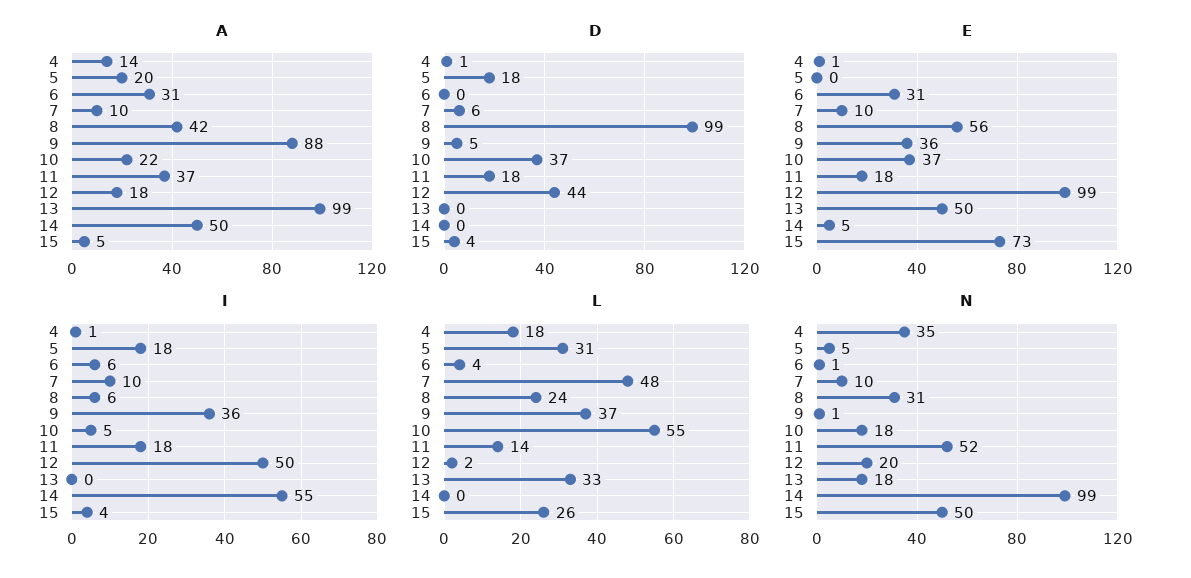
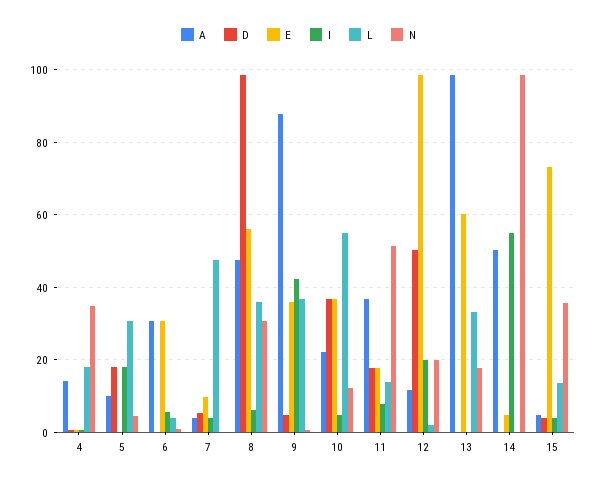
A, 5: 20 -> 10
A, 7: 10 -> 4
A, 8: 42 -> 48
A, 12: 18 -> 12
D, 12: 44 -> 50
E, 13: 50 -> 60
I, 7: 10 -> 4
I, 9: 36 -> 42
I, 11: 18 -> 8
I, 12: 50 -> 20
L, 8: 24 -> 36
L, 15: 26 -> 14
N, 7: 10 -> 0
N, 10: 18 -> 12
N, 15: 50 -> 36

